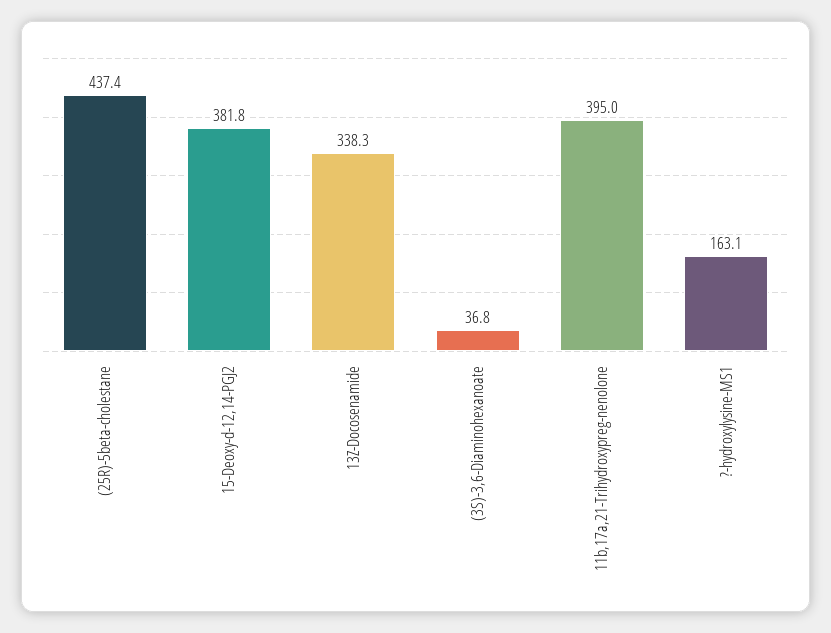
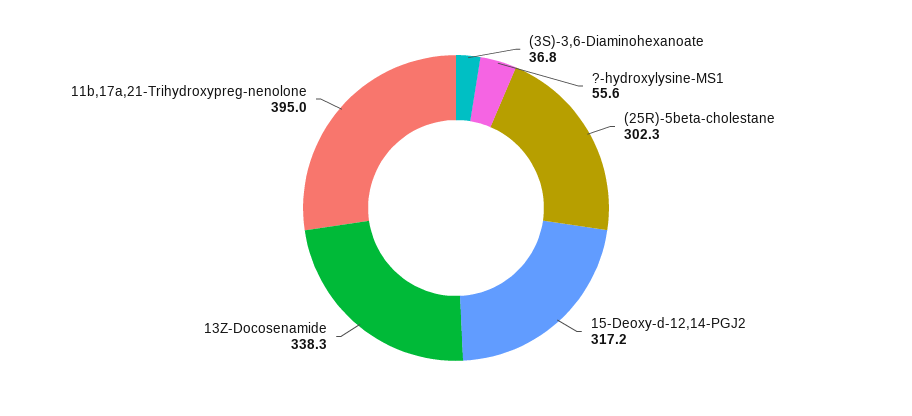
(25R)-5beta-cholestane: 437.4 -> 302.3
15-Deoxy-d-12,14-PGJ2: 381.8 -> 317.2
?-hydroxylysine-MS1: 163.1 -> 55.6

